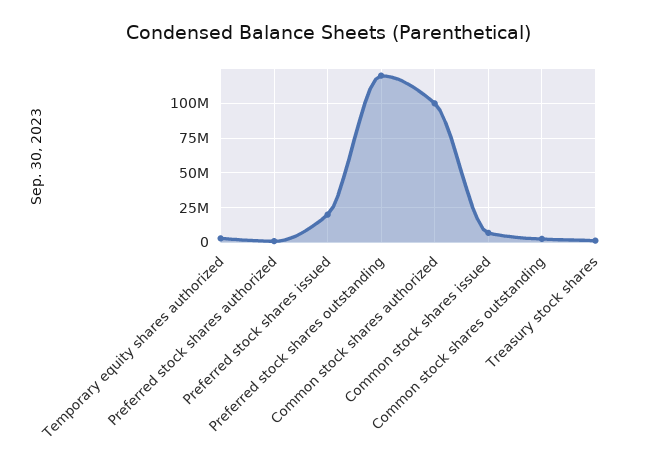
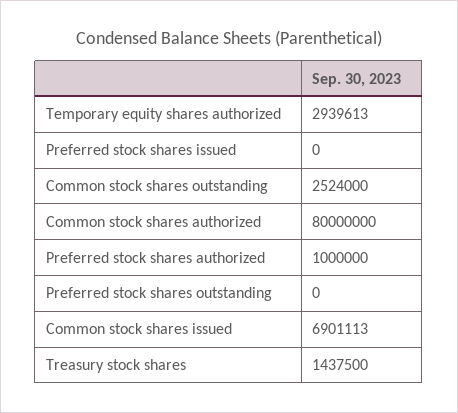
Preferred stock shares issued: 20000000 -> 0
Preferred stock shares outstanding: 120000000 -> 0
Common stock shares authorized: 100000000 -> 80000000

